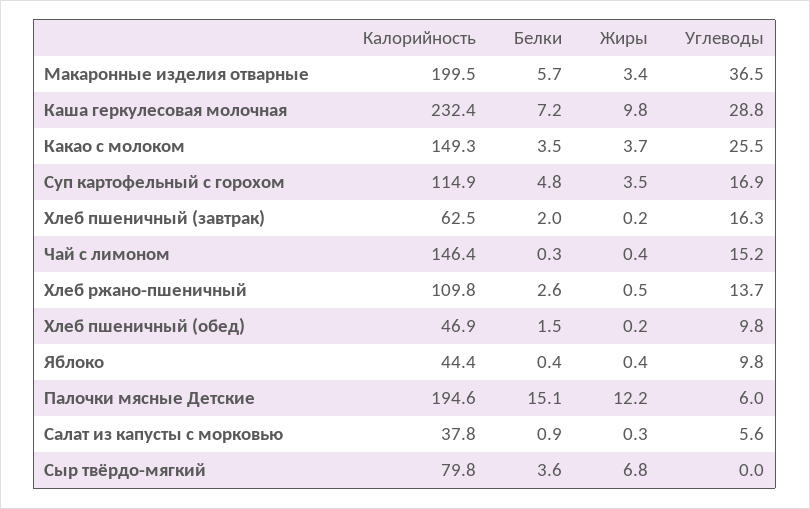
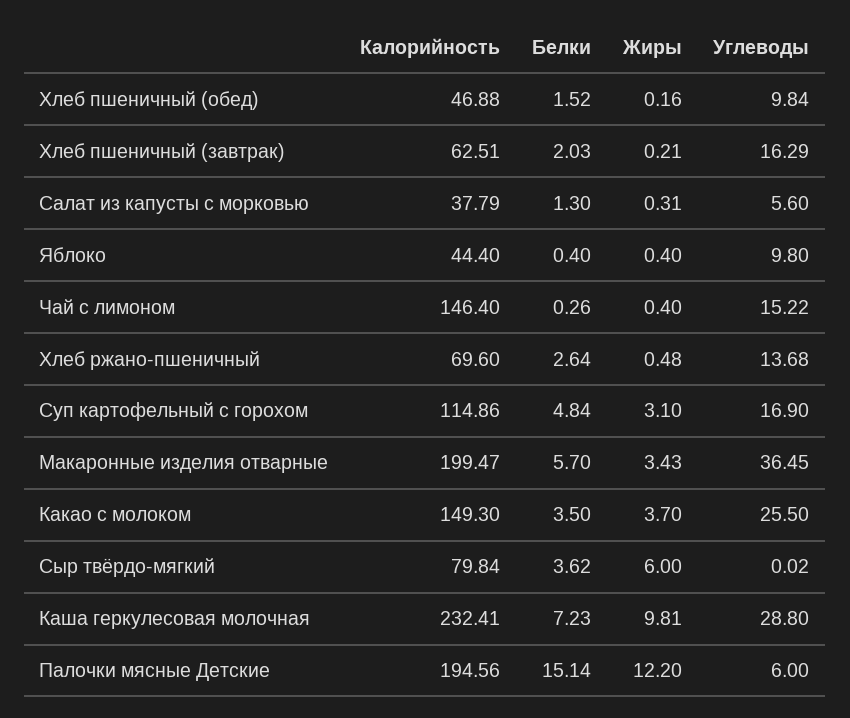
Жиры, Суп картофельный с горохом: 3.5 -> 3.1
Калорийность, Хлеб ржано-пшеничный: 109.8 -> 69.6
Белки, Салат из капусты с морковью: 0.9 -> 1.3
Жиры, Сыр твёрдо-мягкий: 6.8 -> 6

